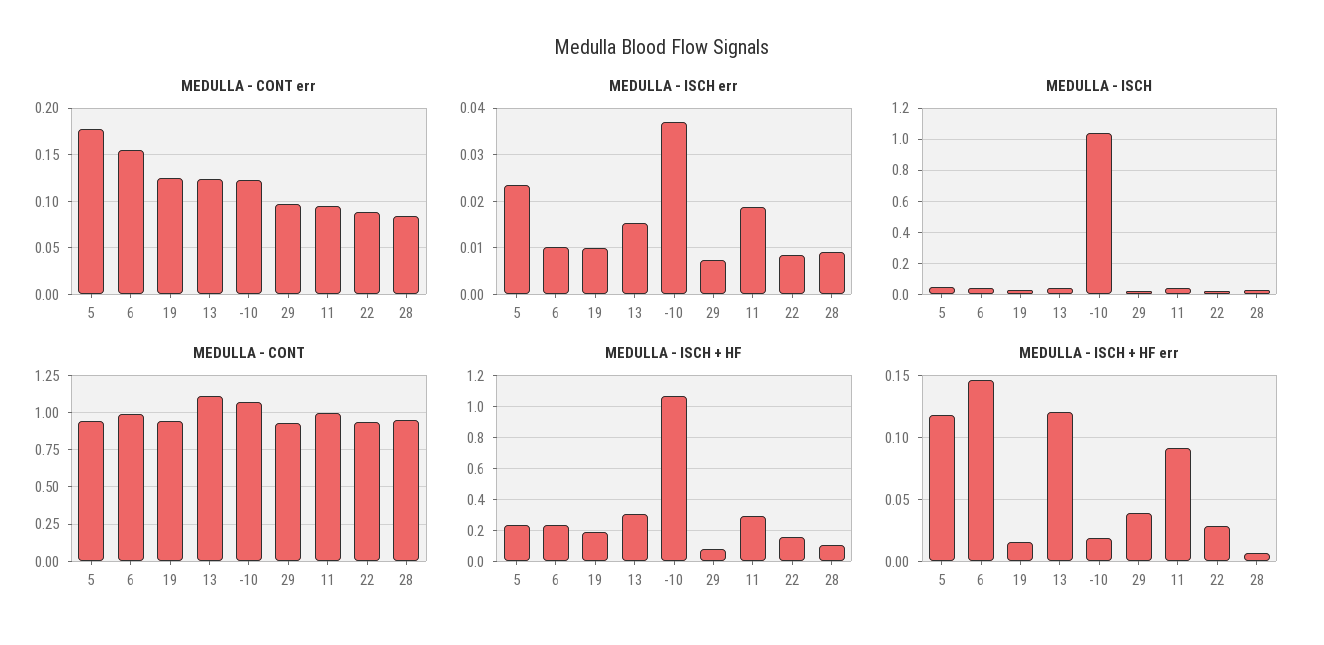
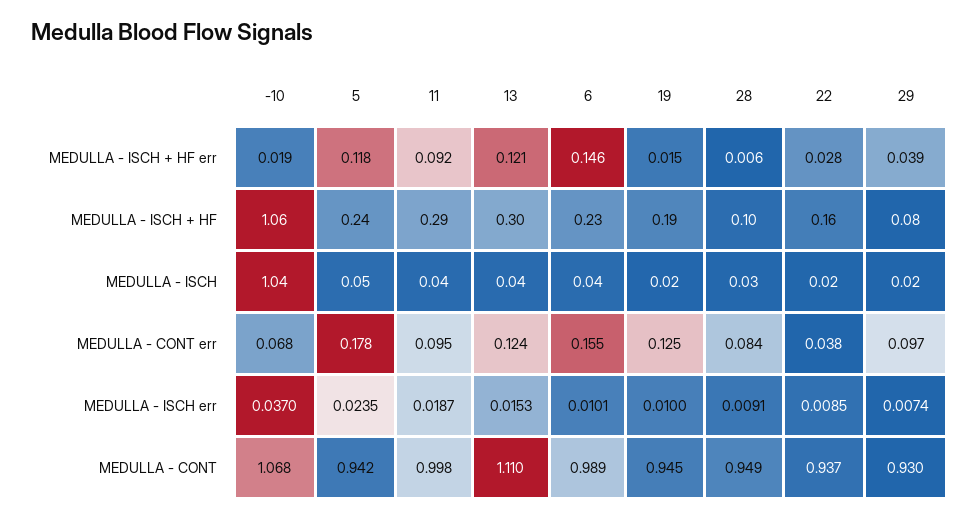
MEDULLA - CONT err, -10: 0.12 -> 0.068
MEDULLA - CONT err, 22: 0.09 -> 0.038

